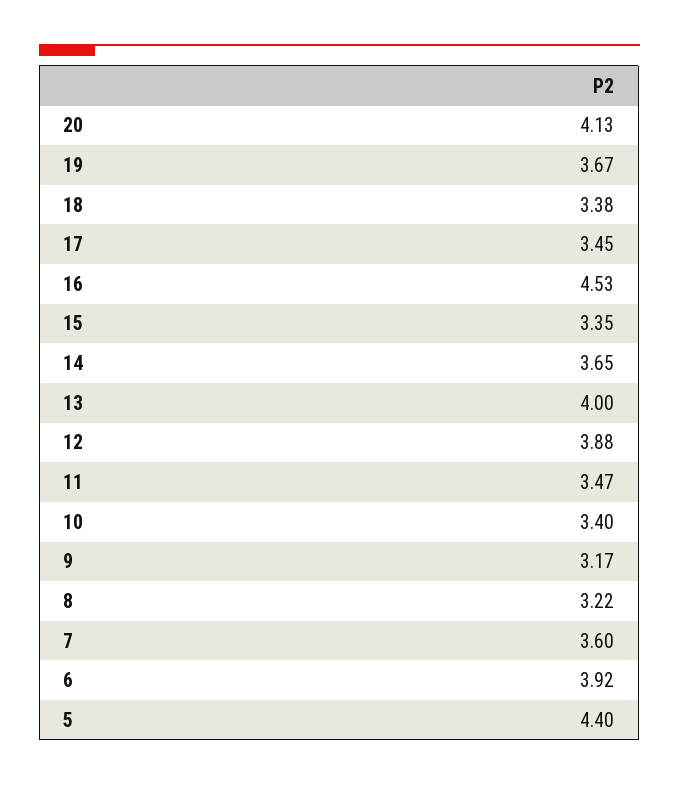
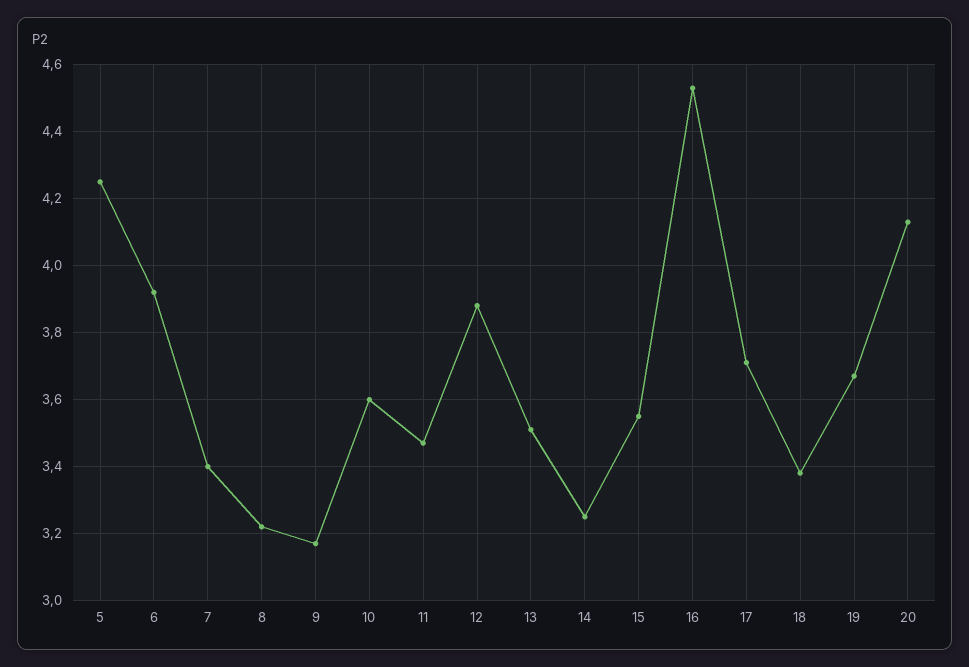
17: 3.45 -> 3.7
15: 3.35 -> 3.55
14: 3.65 -> 3.25
13: 4 -> 3.5
10: 3.4 -> 3.6
7: 3.6 -> 3.4
5: 4.4 -> 4.25

